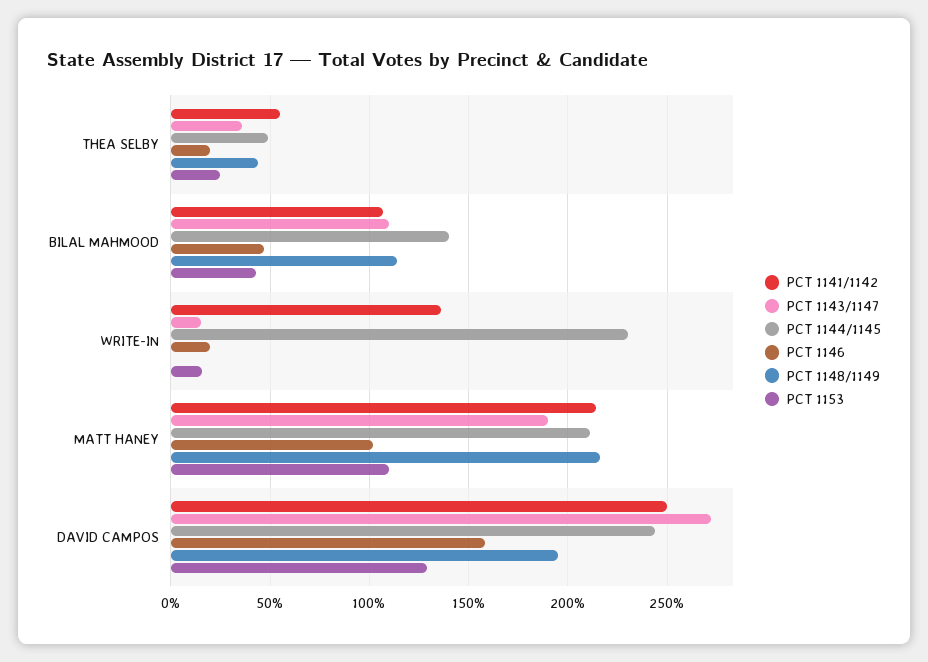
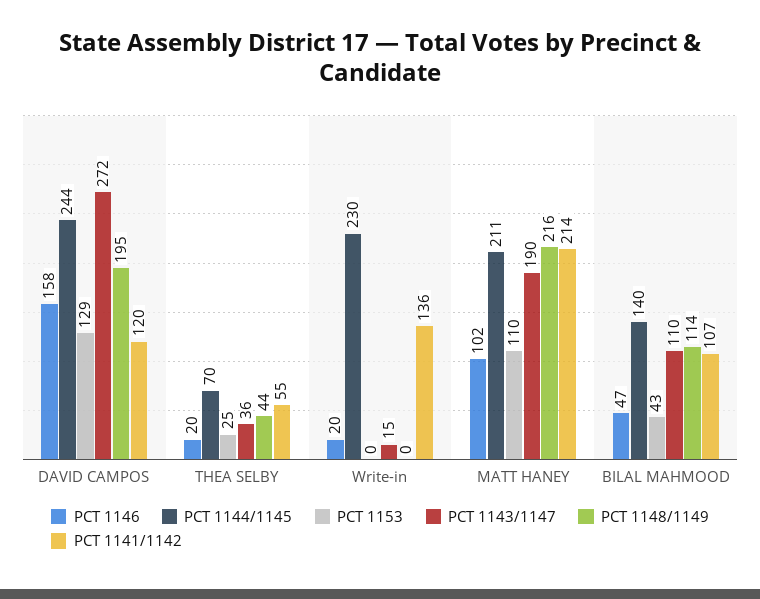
PCT 1144/1145, THEA SELBY: 50 -> 70
PCT 1153, WRITE-IN: 15 -> 0
PCT 1141/1142, DAVID CAMPOS: 250 -> 120

